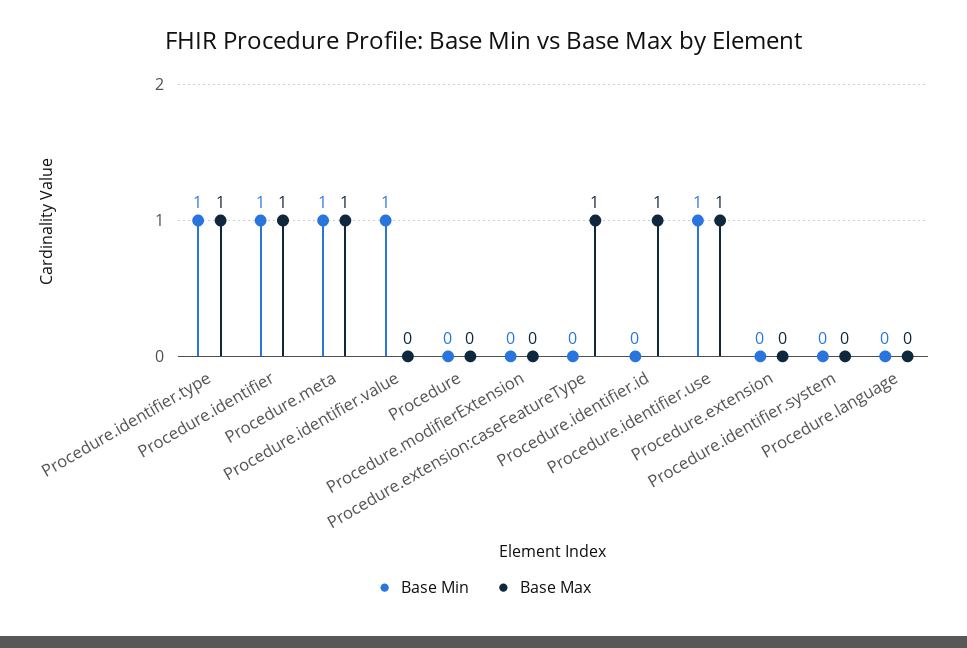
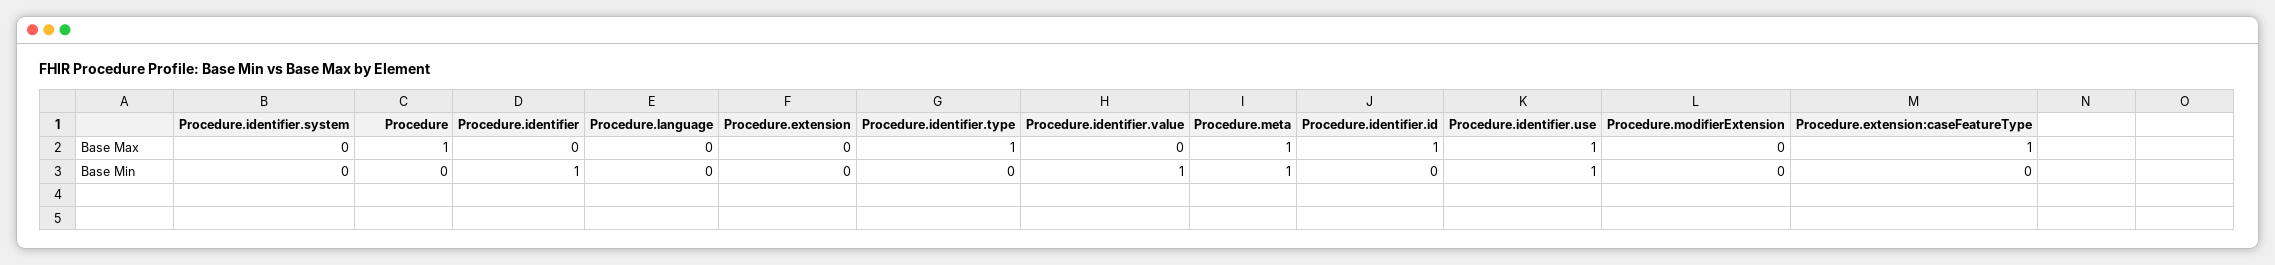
Base Min, Procedure.identifier.type: 1 -> 0
Base Max, Procedure.identifier: 1 -> 0
Base Max, Procedure: 0 -> 1

